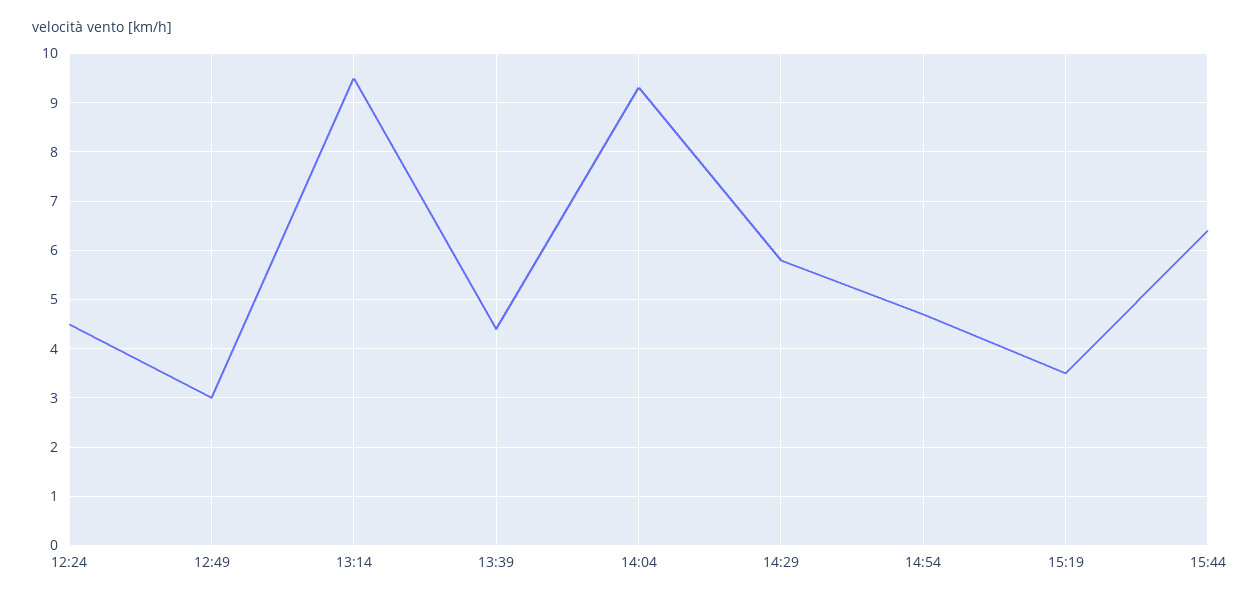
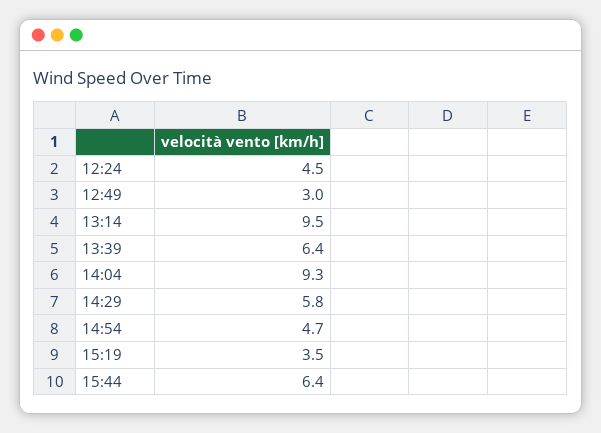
13:39: 4.5 -> 6.4

